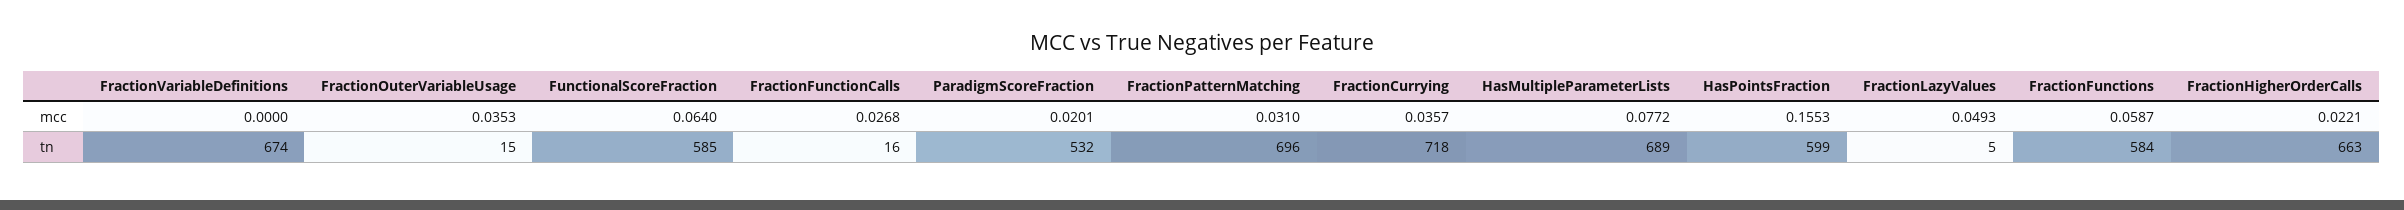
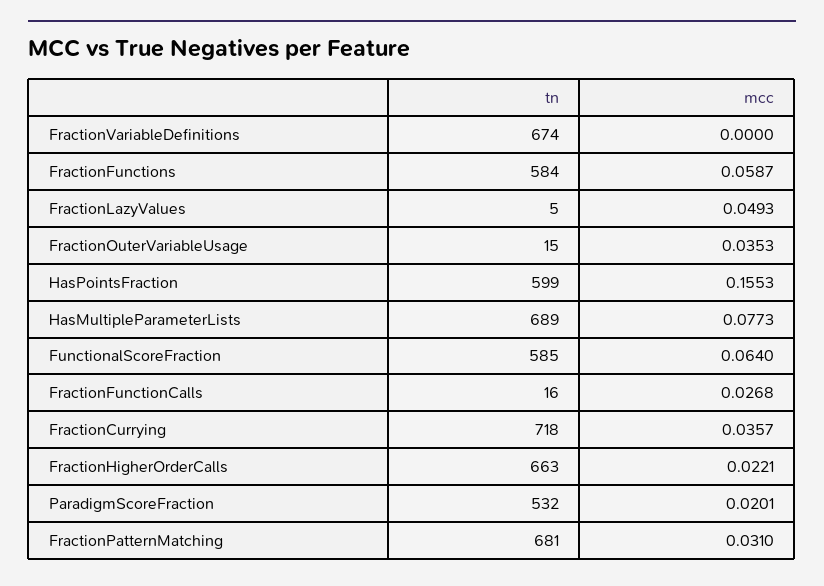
HasMultipleParameterLists, mcc: 0.0772 -> 0.0773
FractionPatternMatching, tn: 696 -> 681

